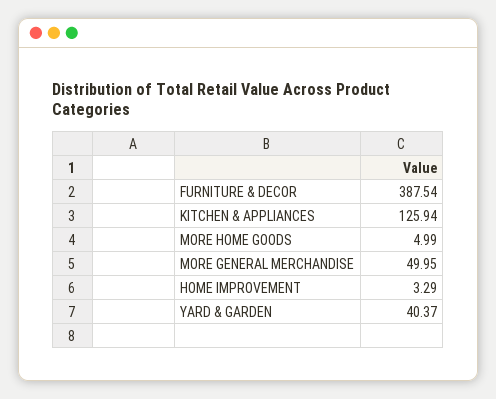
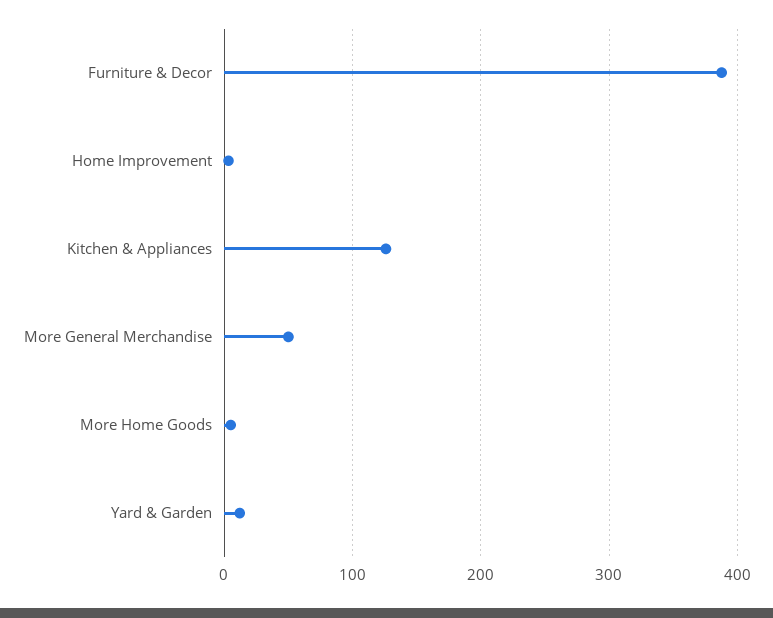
YARD & GARDEN: 40.37 -> 10

